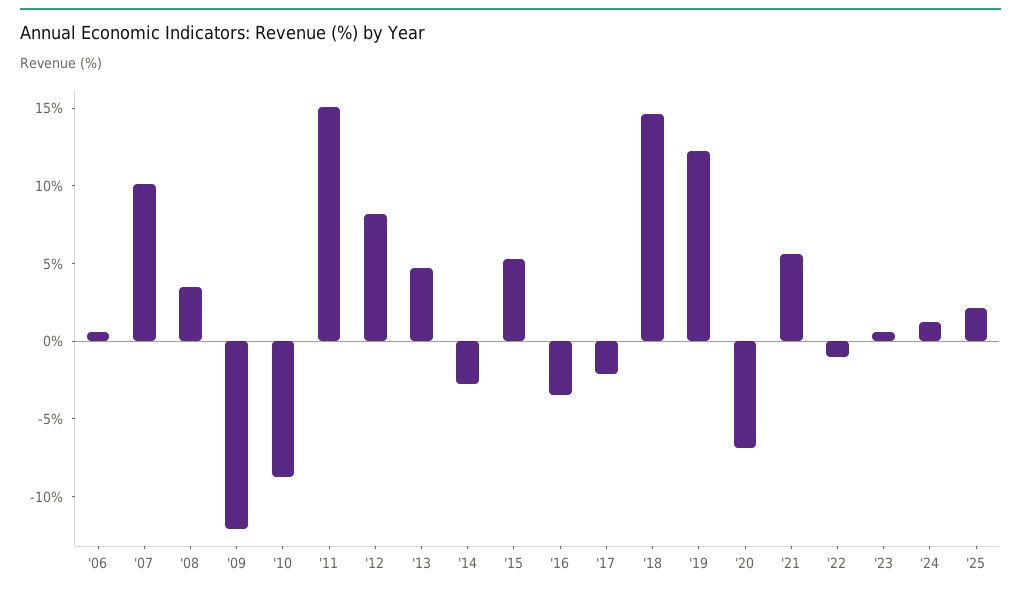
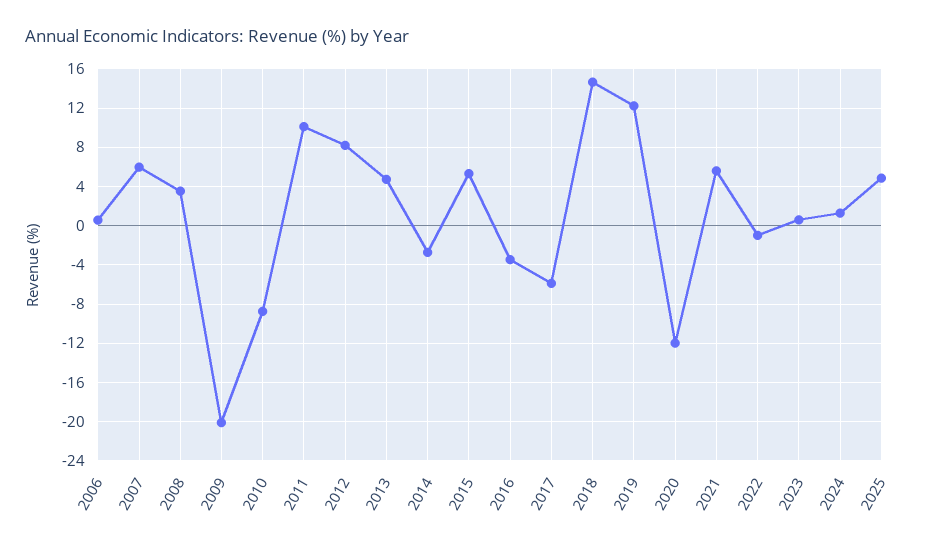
'07: 10 -> 6
'09: -12 -> -20
'11: 15 -> 10
'17: -2 -> -6
'20: -7 -> -12
'25: 2 -> 5

